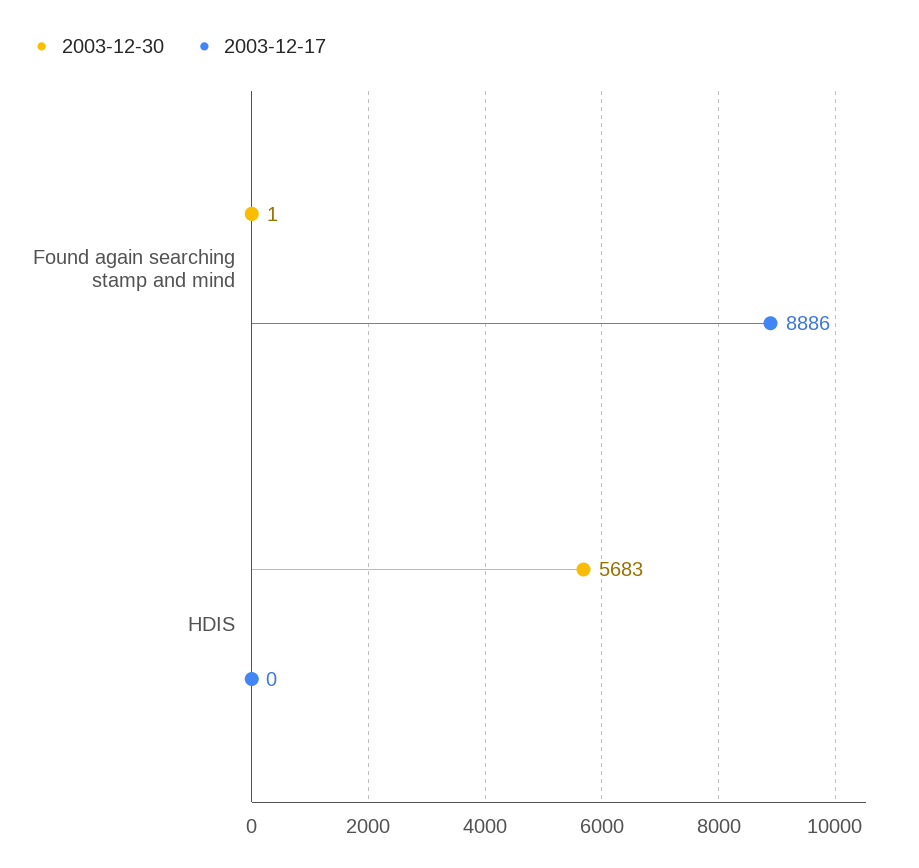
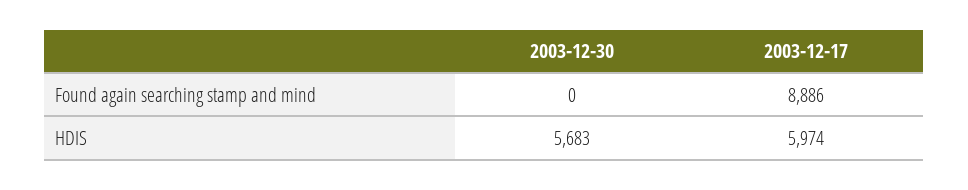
2003-12-30, Found again searching stamp and mind: 1 -> 0
2003-12-17, HDIS: 0 -> 5974

